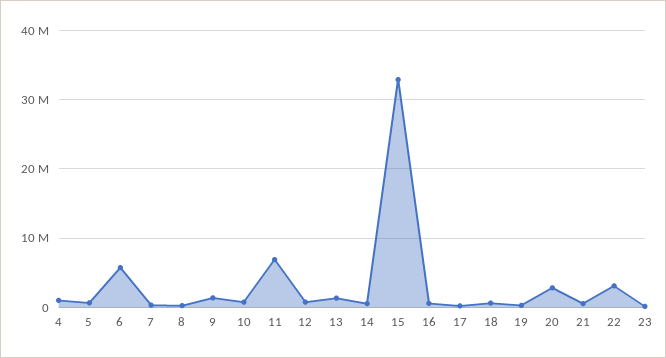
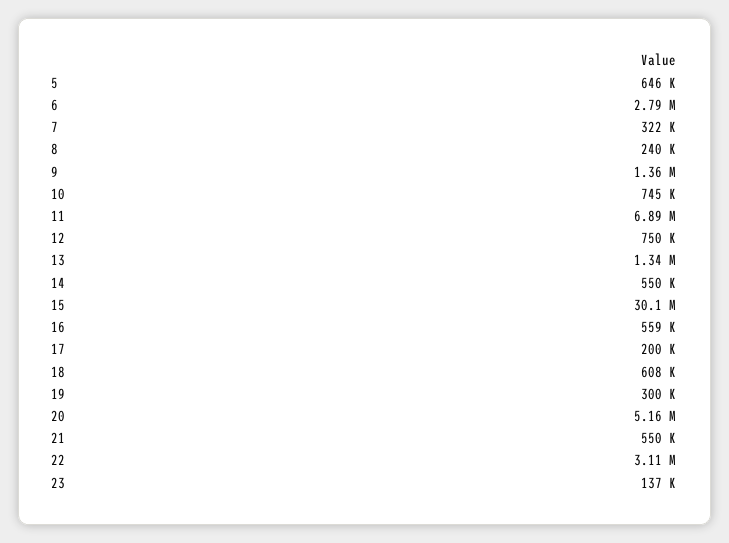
4: 1000000 -> none
6: 6000000 -> 2790000
15: 33000000 -> 30100000
20: 3000000 -> 5160000

